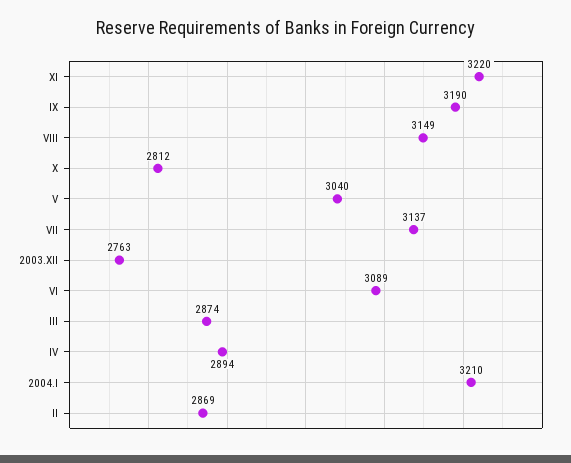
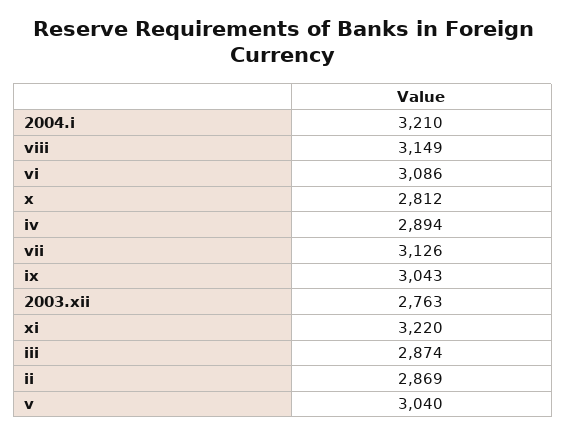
IX: 3190 -> 3043
VII: 3137 -> 3126
VI: 3089 -> 3086

